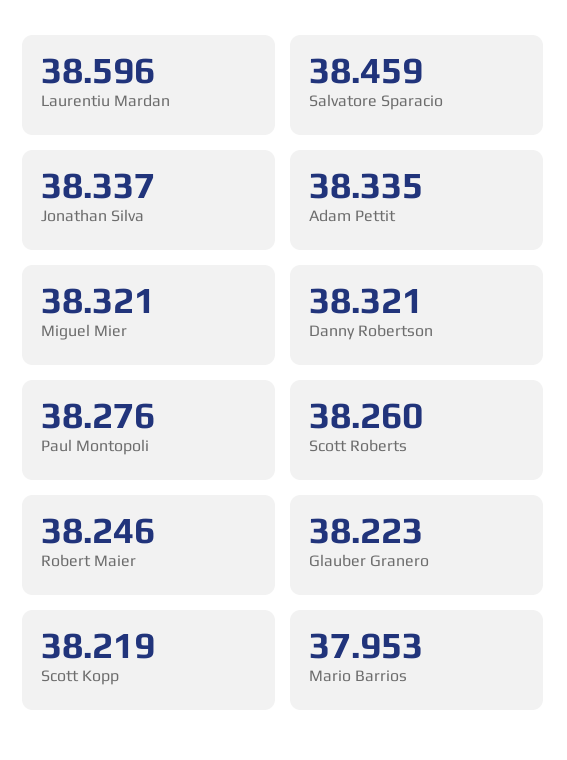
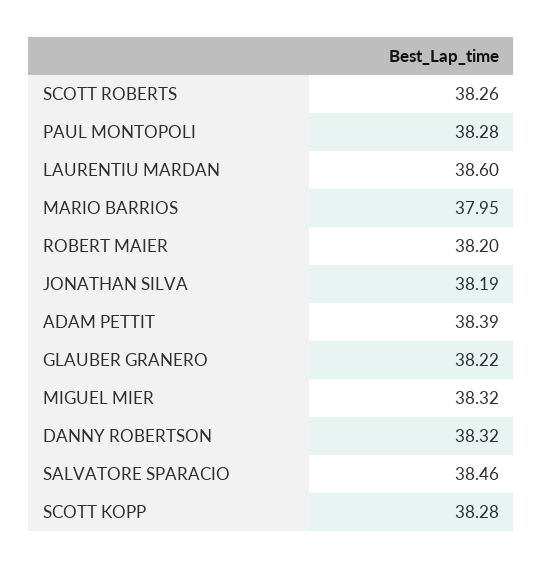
Jonathan Silva: 38.337 -> 38.19
Adam Pettit: 38.335 -> 38.39
Robert Maier: 38.246 -> 38.2
Scott Kopp: 38.219 -> 38.28

